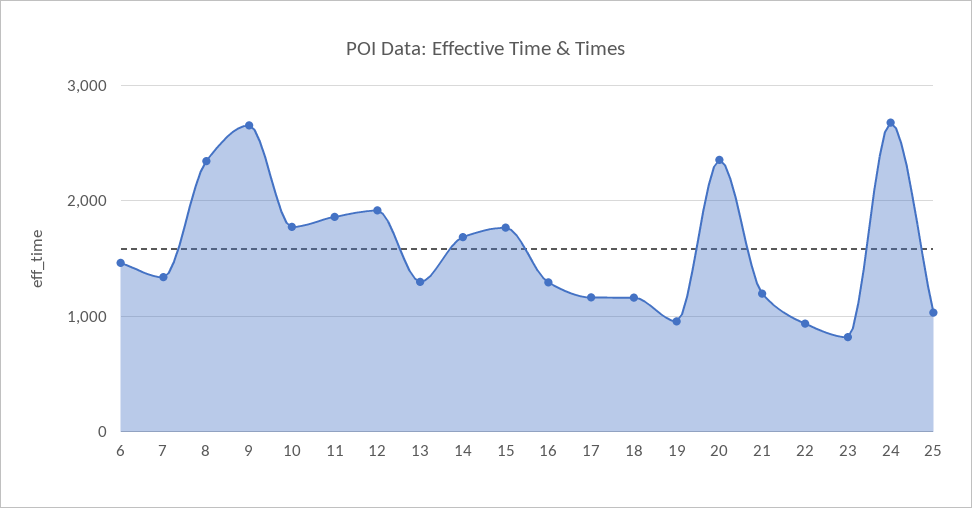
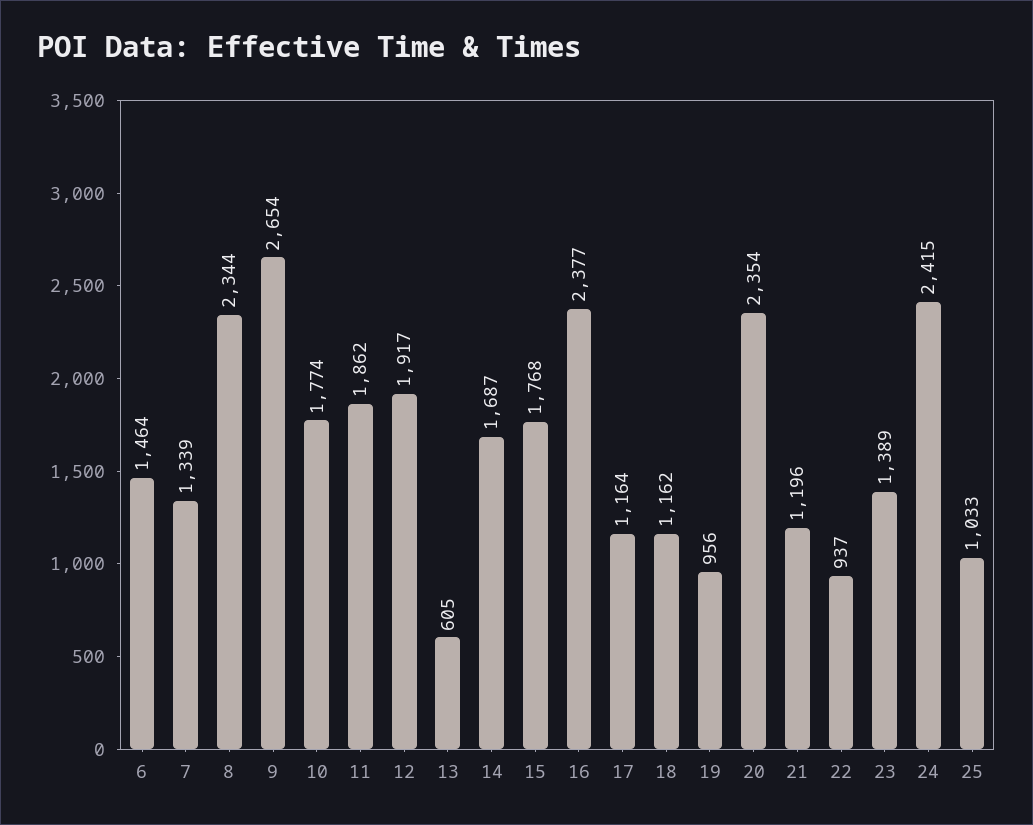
13: 1300 -> 605
16: 1300 -> 2377
23: 800 -> 1389
24: 2700 -> 2415

